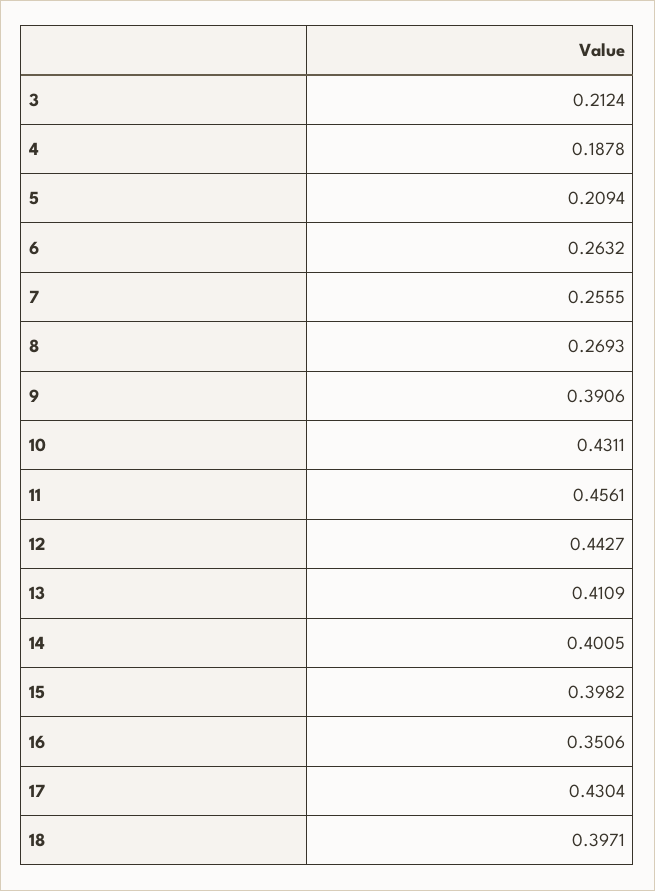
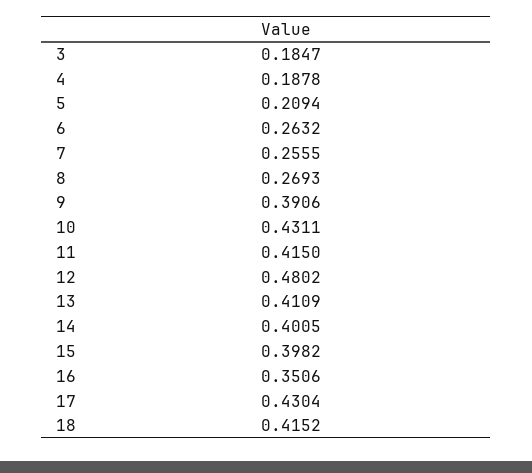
3: 0.2124 -> 0.1847
11: 0.4561 -> 0.415
12: 0.4427 -> 0.4802
18: 0.3971 -> 0.4152

